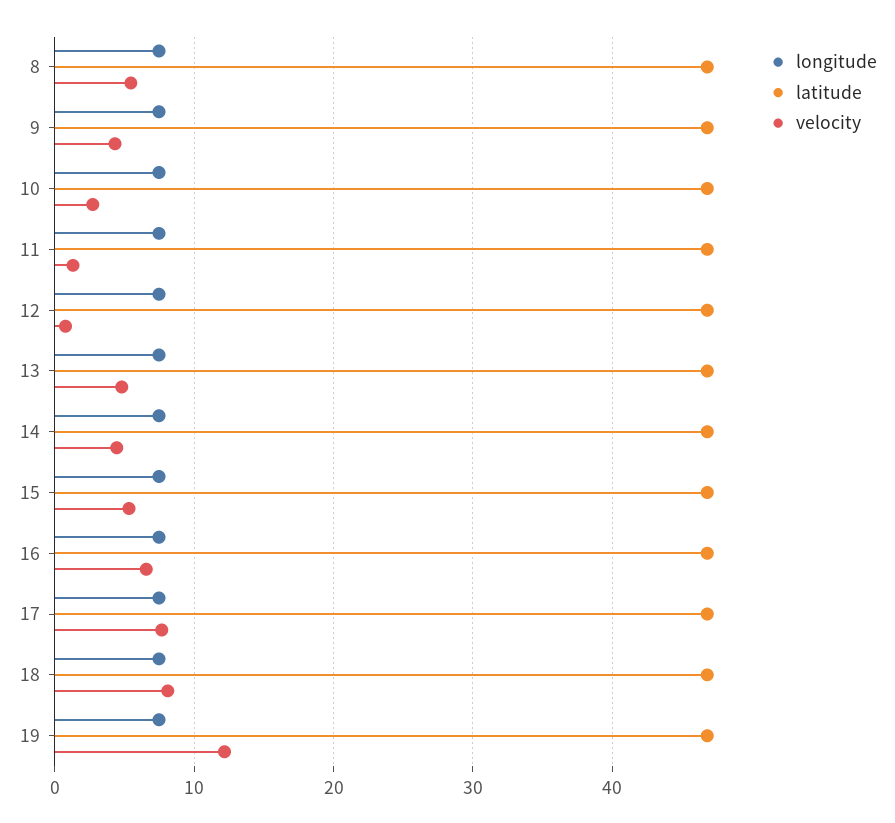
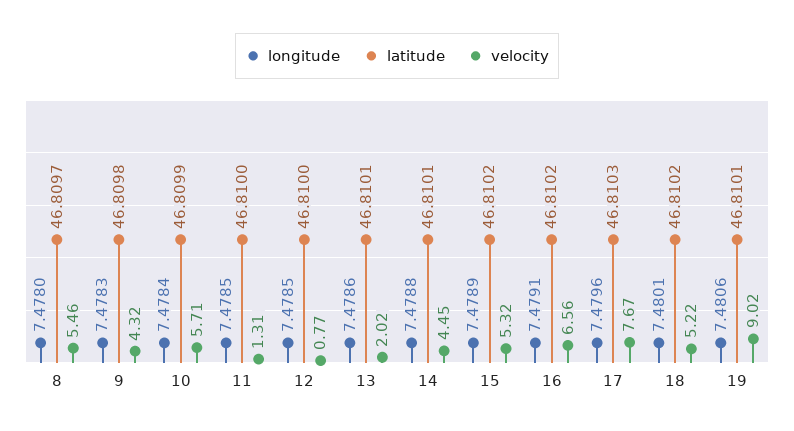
velocity, 10: 3 -> 5.71
velocity, 13: 5 -> 2.02
velocity, 18: 8 -> 5.22
velocity, 19: 12 -> 9.02

